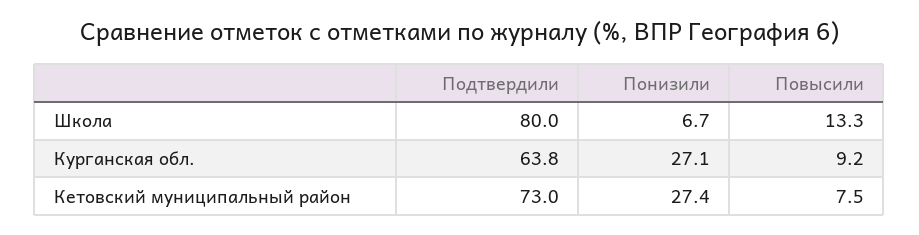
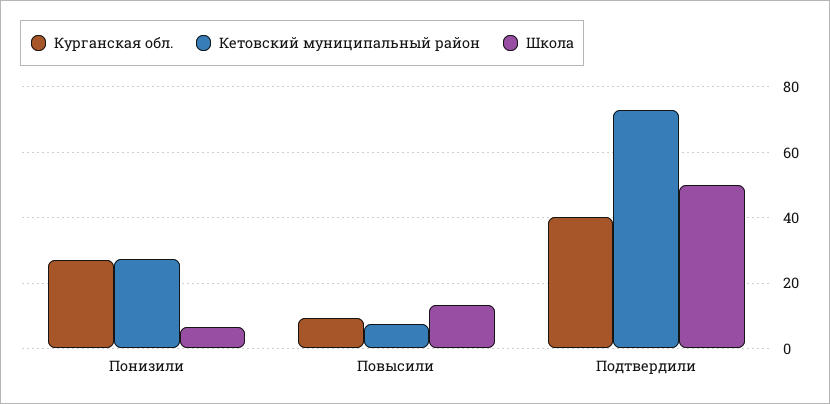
Школа, Подтвердили: 80 -> 50
Курганская обл., Подтвердили: 63.8 -> 40

